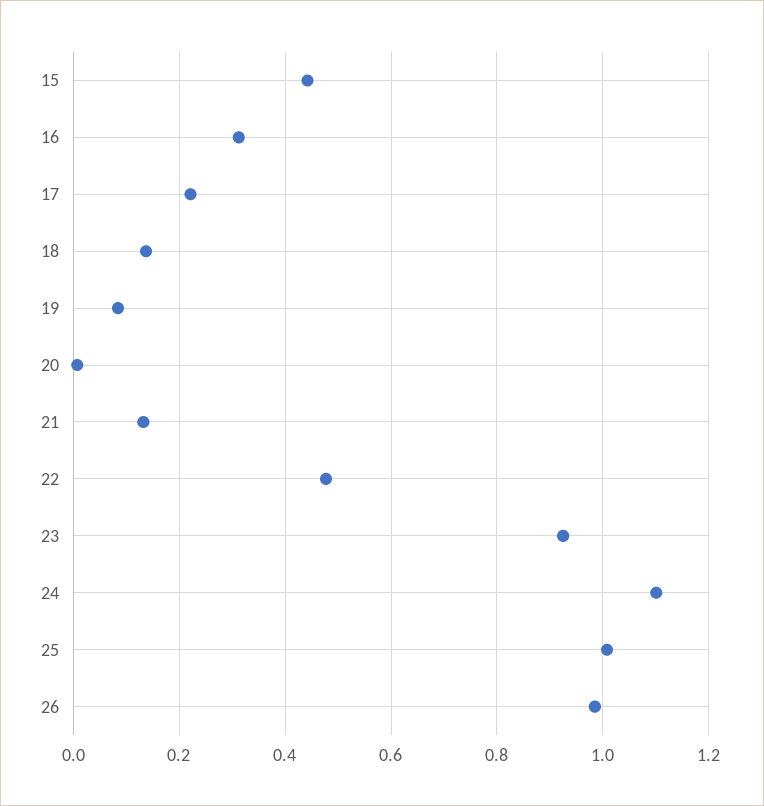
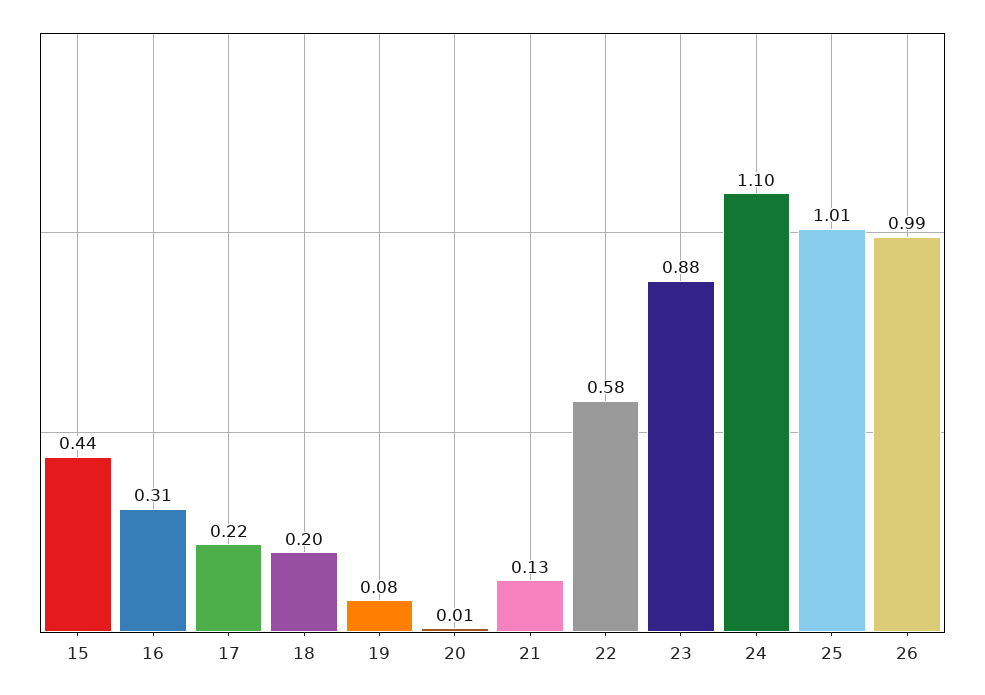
18: 0.14 -> 0.2
22: 0.48 -> 0.58
23: 0.92 -> 0.88

